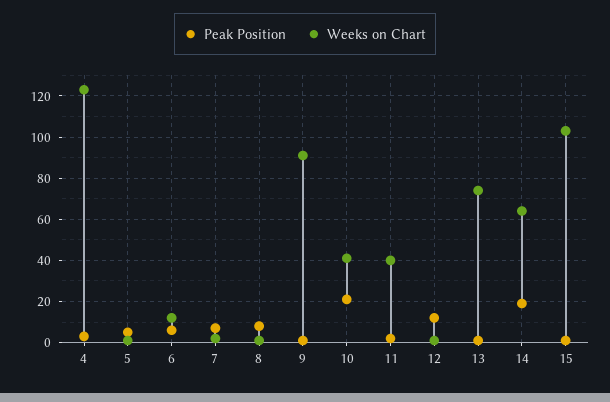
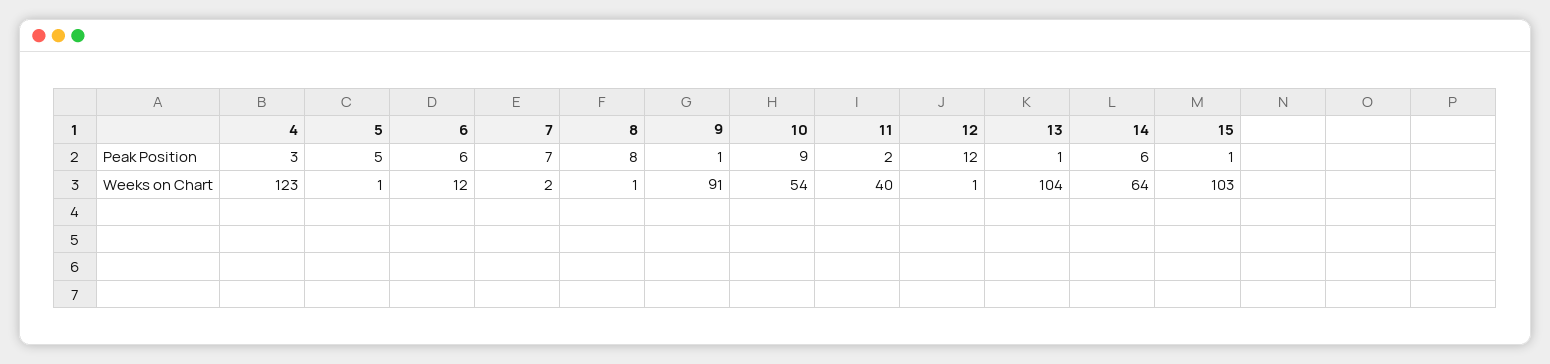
Peak Position, 10: 20 -> 9
Weeks on Chart, 10: 40 -> 54
Weeks on Chart, 13: 75 -> 104
Peak Position, 14: 20 -> 6

